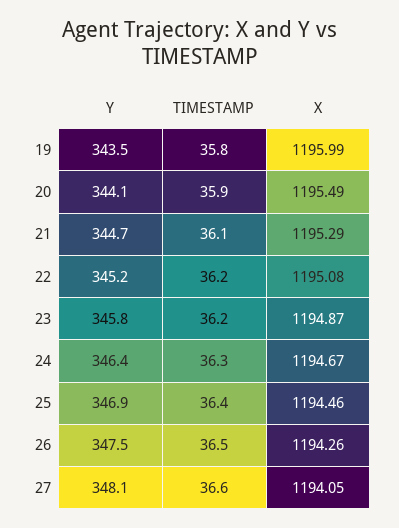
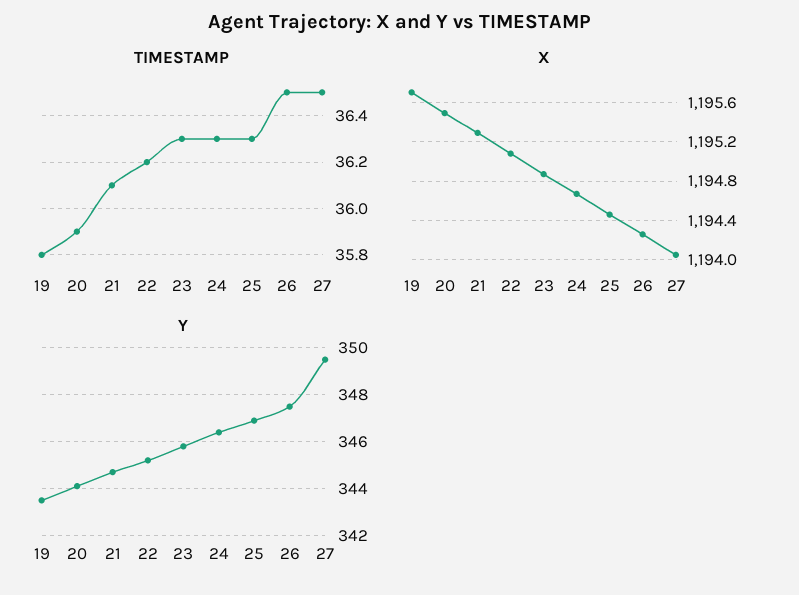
X, 19: 1195.99 -> 1195.7
TIMESTAMP, 23: 36.2 -> 36.3
TIMESTAMP, 25: 36.4 -> 36.3
Y, 27: 348.1 -> 349.5
TIMESTAMP, 27: 36.6 -> 36.5

